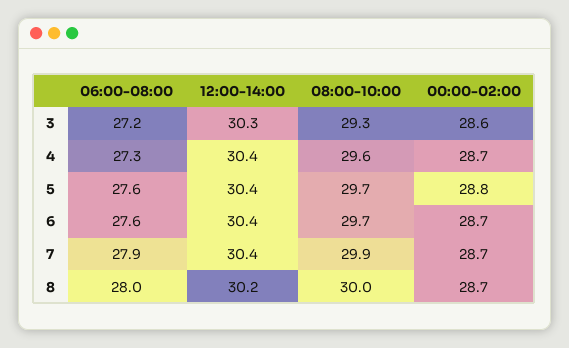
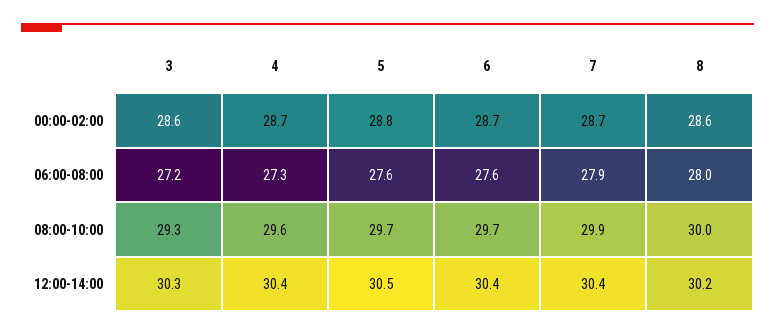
12:00-14:00, 5: 30.4 -> 30.5
00:00-02:00, 8: 28.7 -> 28.6

